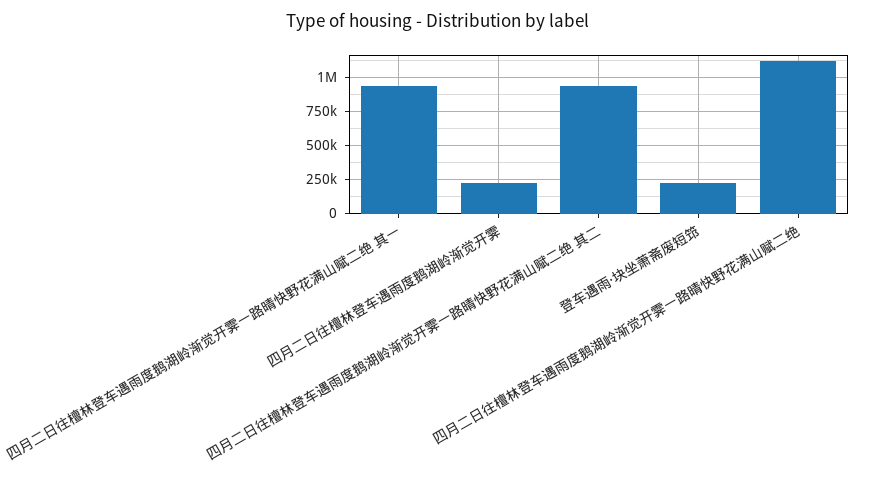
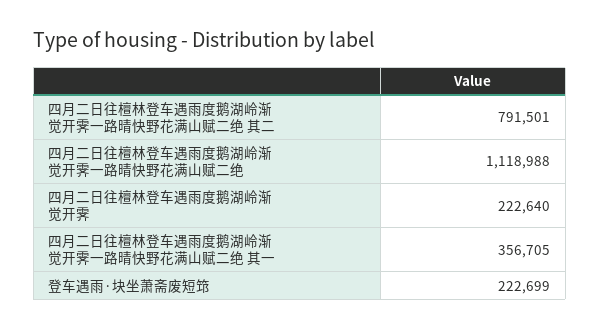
四月二日往檀林登车遇雨度鹅湖岭渐觉开霁一路晴快野花满山赋二绝 其一: 950000 -> 356705
四月二日往檀林登车遇雨度鹅湖岭渐觉开霁一路晴快野花满山赋二绝 其二: 950000 -> 791501

